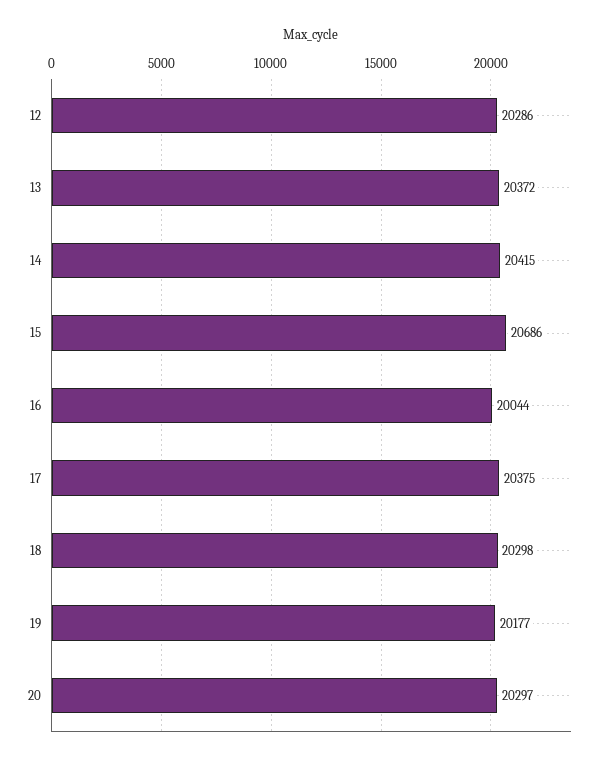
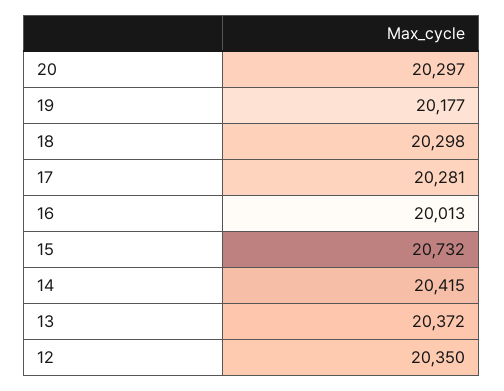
12: 20286 -> 20350
15: 20686 -> 20732
16: 20044 -> 20013
17: 20375 -> 20281

